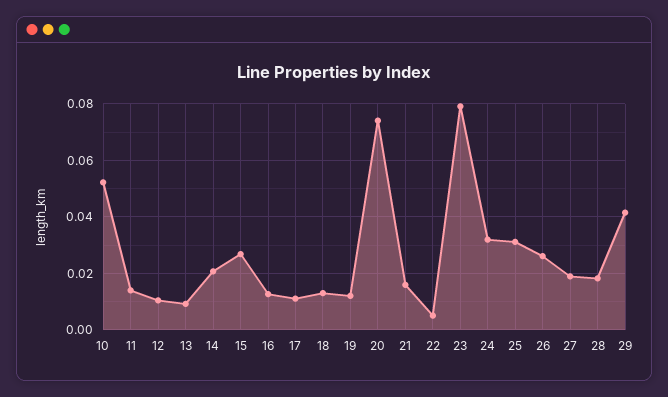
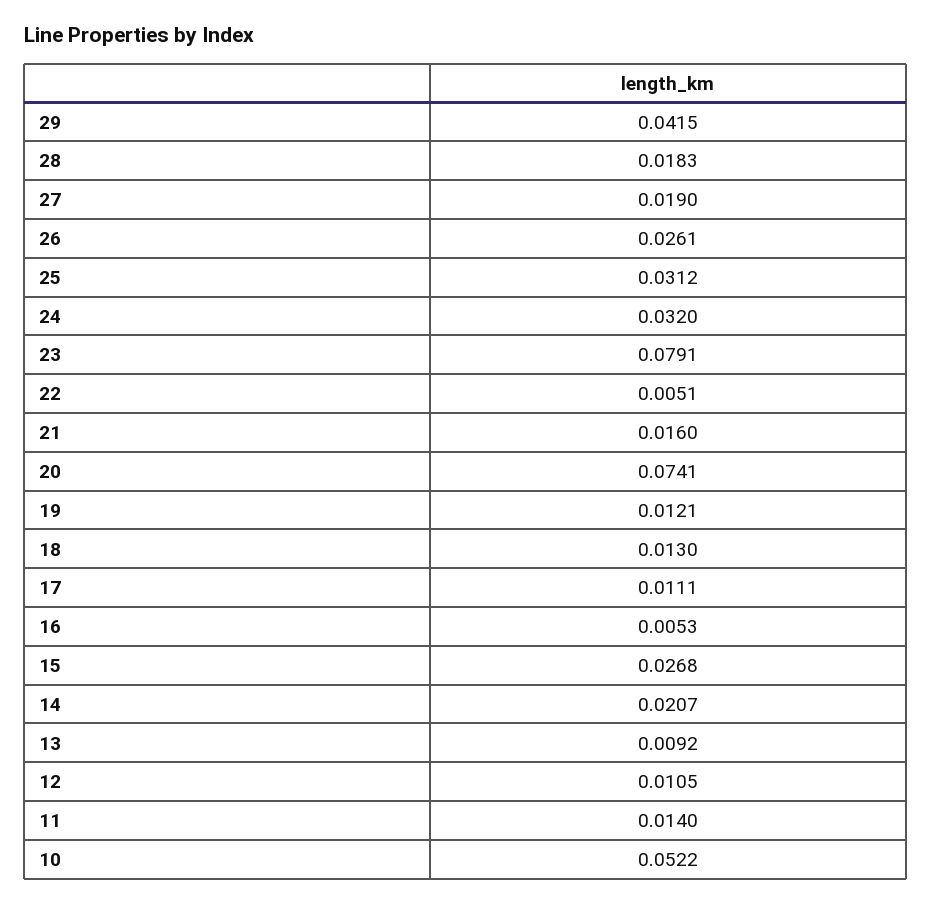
16: 0.0125 -> 0.0053

